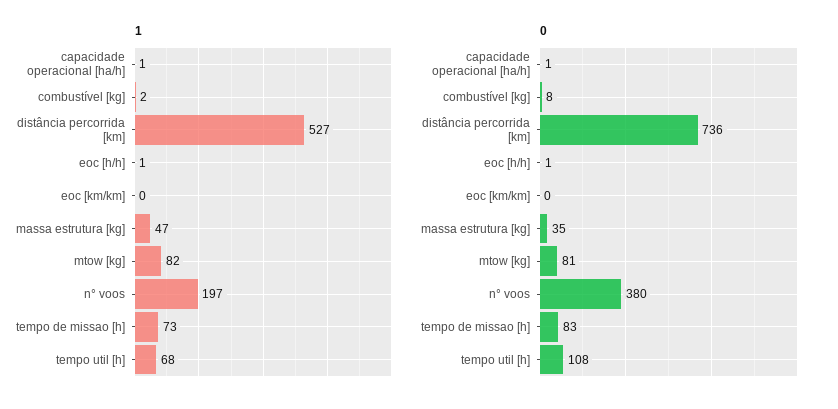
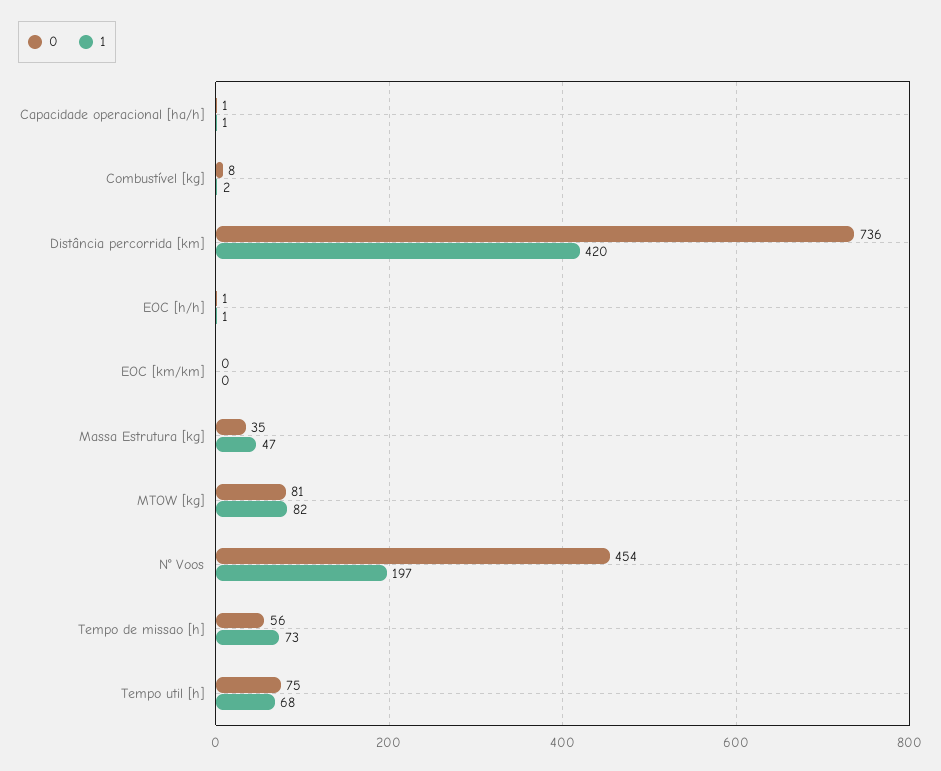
1, distância percorrida [km]: 527 -> 420
0, n° voos: 380 -> 454
0, tempo de missao [h]: 83 -> 56
0, tempo util [h]: 108 -> 75

